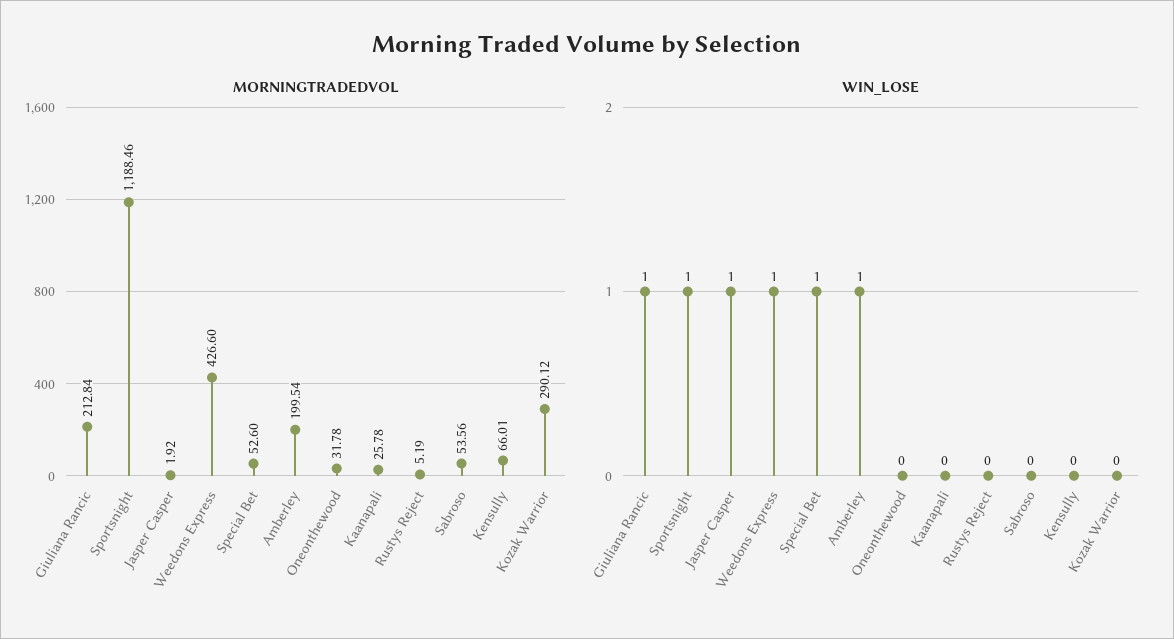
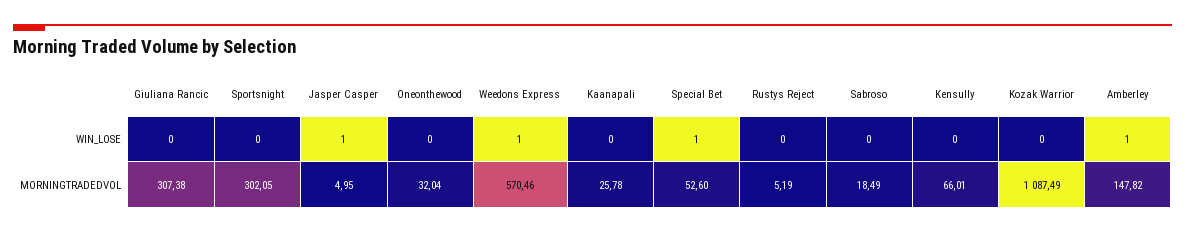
MORNINGTRADEDVOL, Giuliana Rancic: 212.84 -> 307.38
MORNINGTRADEDVOL, Sportsnight: 1188.46 -> 302.05
MORNINGTRADEDVOL, Jasper Casper: 1.92 -> 4.95
MORNINGTRADEDVOL, Weedons Express: 426.6 -> 570.46
MORNINGTRADEDVOL, Amberley: 199.54 -> 147.82
MORNINGTRADEDVOL, Oneonthewood: 31.78 -> 32.04
MORNINGTRADEDVOL, Sabroso: 53.56 -> 18.49
MORNINGTRADEDVOL, Kozak Warrior: 290.12 -> 1087.49
WIN_LOSE, Giuliana Rancic: 1 -> 0
WIN_LOSE, Sportsnight: 1 -> 0

